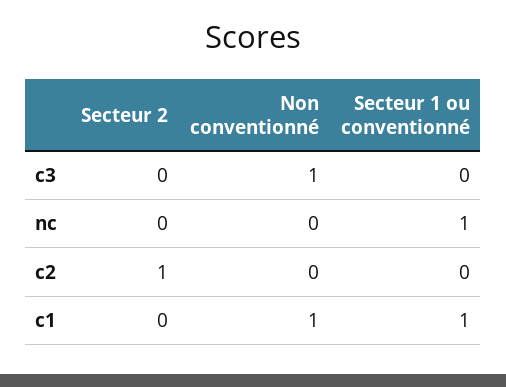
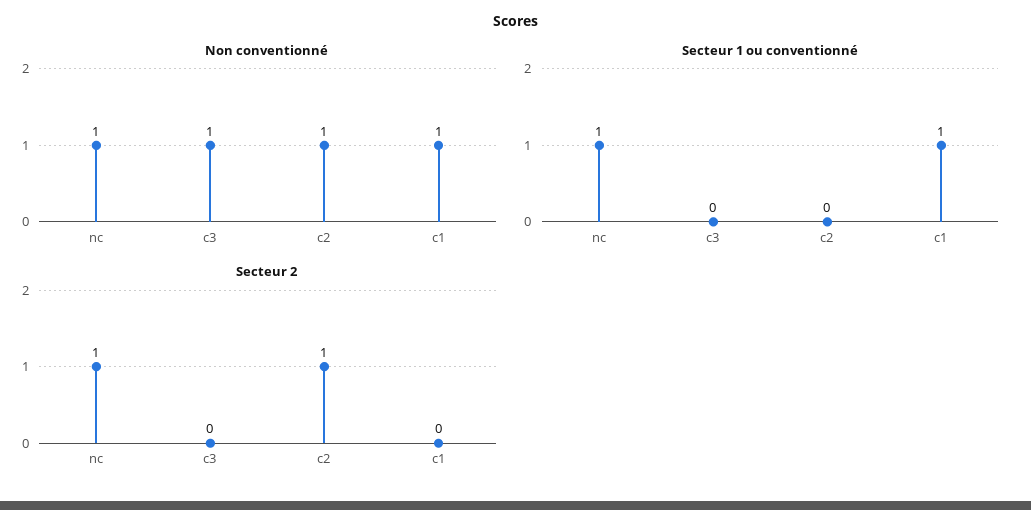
Secteur 2, nc: 0 -> 1
Non conventionné, nc: 0 -> 1
Non conventionné, c2: 0 -> 1

